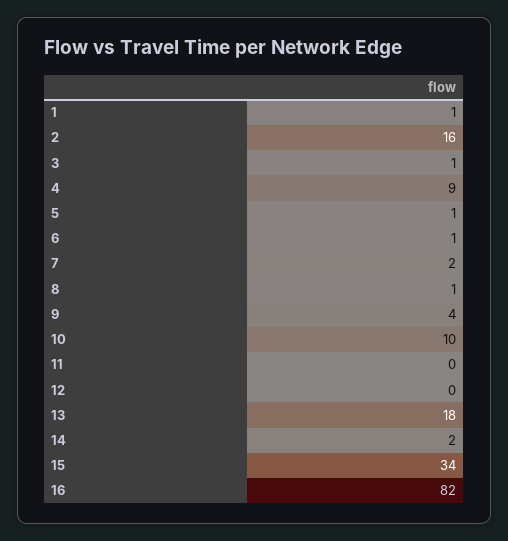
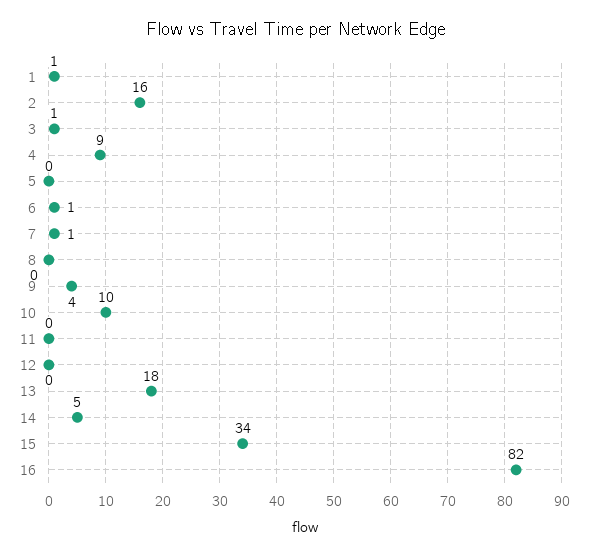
5: 1 -> 0
7: 2 -> 1
8: 1 -> 0
14: 2 -> 5

